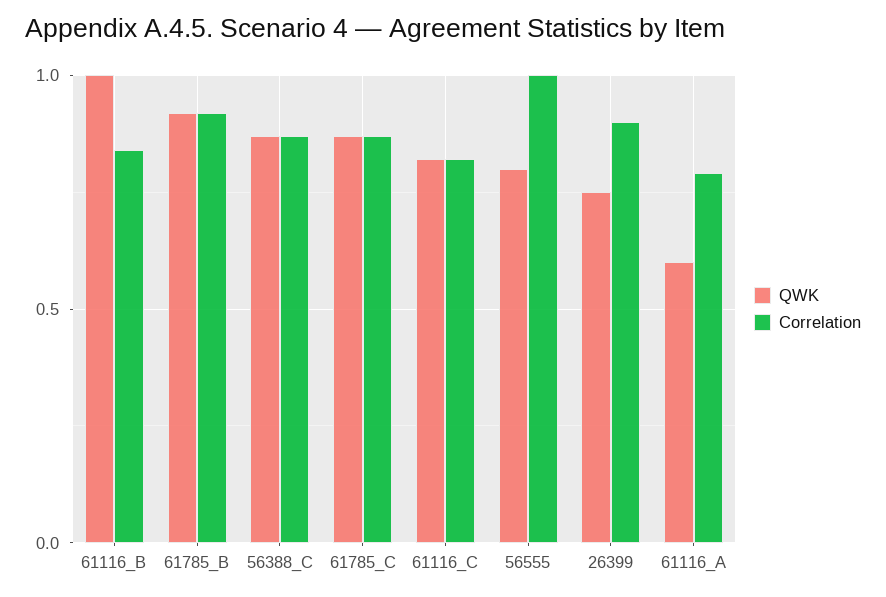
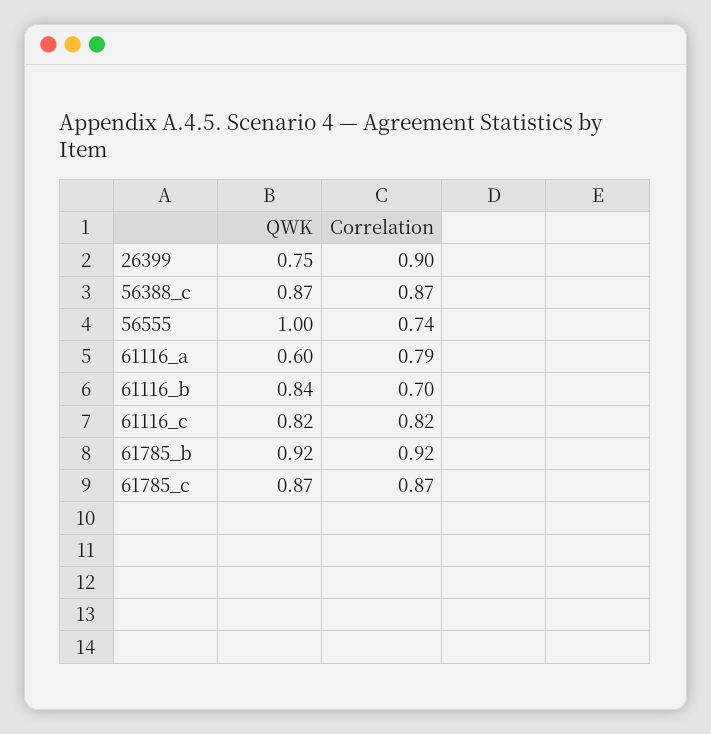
QWK, 61116_B: 1 -> 0.84
Correlation, 61116_B: 0.85 -> 0.7
QWK, 56555: 0.8 -> 1
Correlation, 56555: 1 -> 0.74

